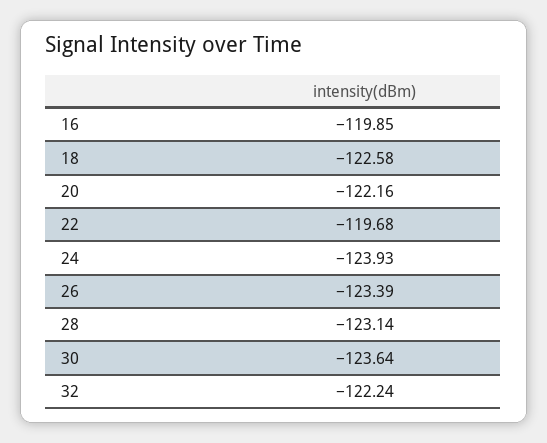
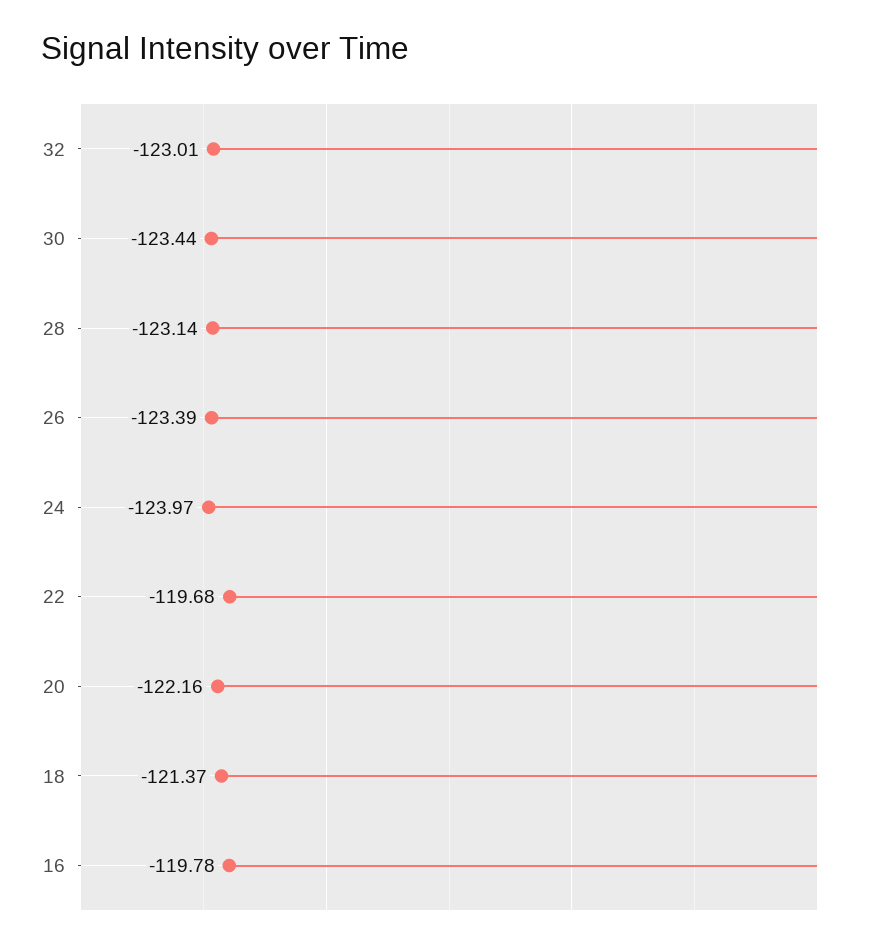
16: -119.85 -> -119.78
18: -122.58 -> -121.37
24: -123.93 -> -123.97
30: -123.64 -> -123.44
32: -122.24 -> -123.01

